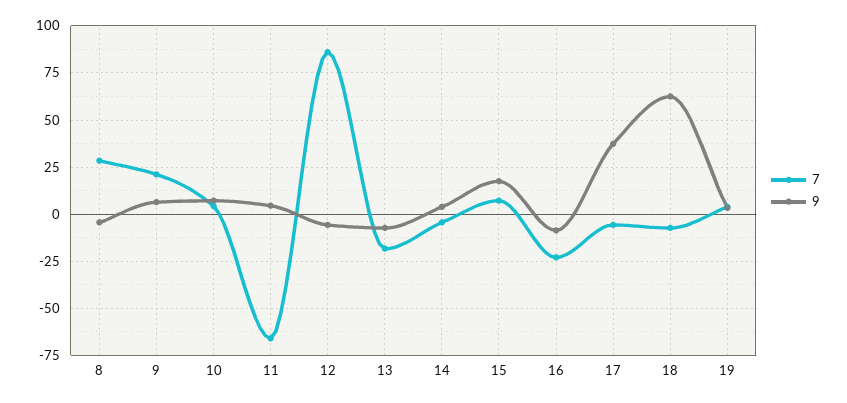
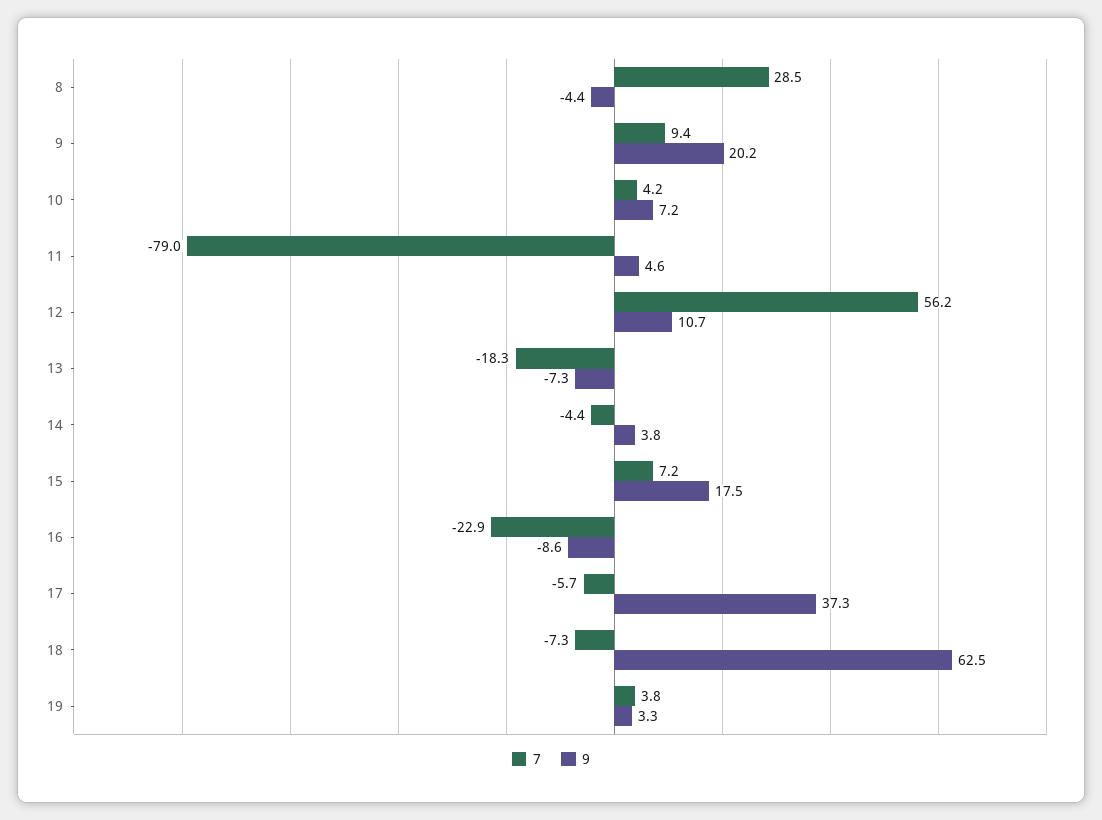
7, 9: 20 -> 9.4
9, 9: 5 -> 20.2
7, 11: -65 -> -79
7, 12: 85 -> 56.2
9, 12: -5 -> 10.7

